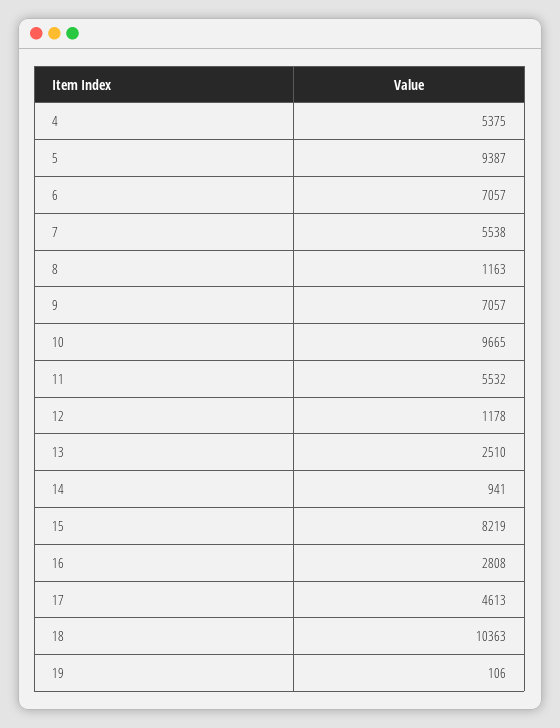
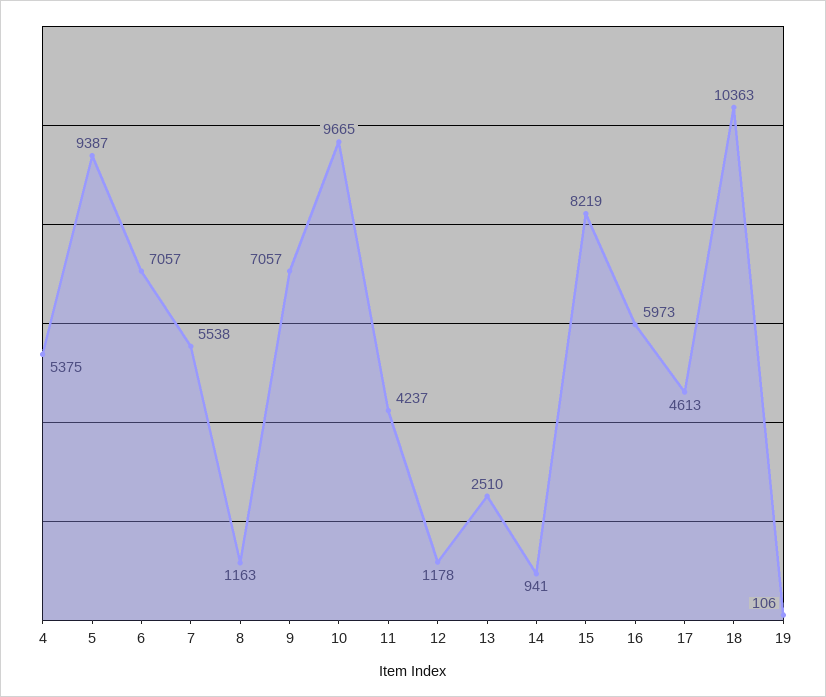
11: 5532 -> 4237
16: 2808 -> 5973

